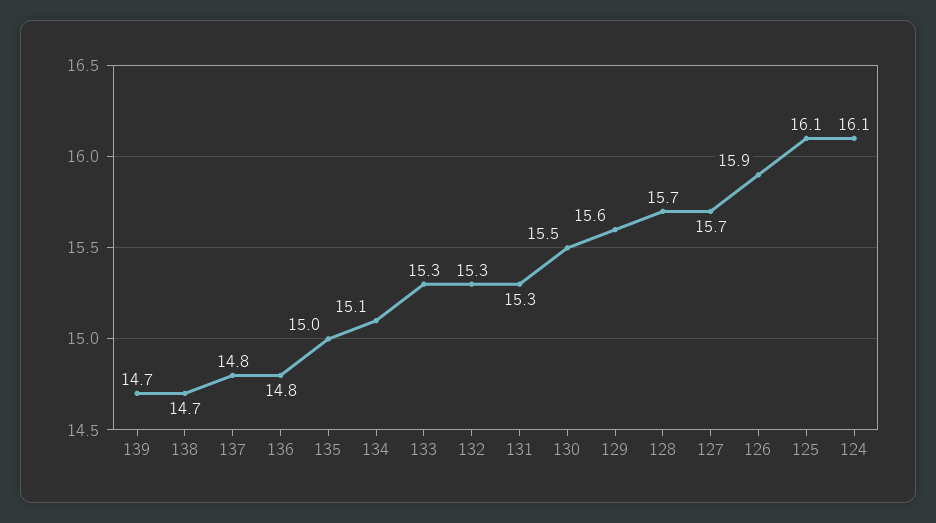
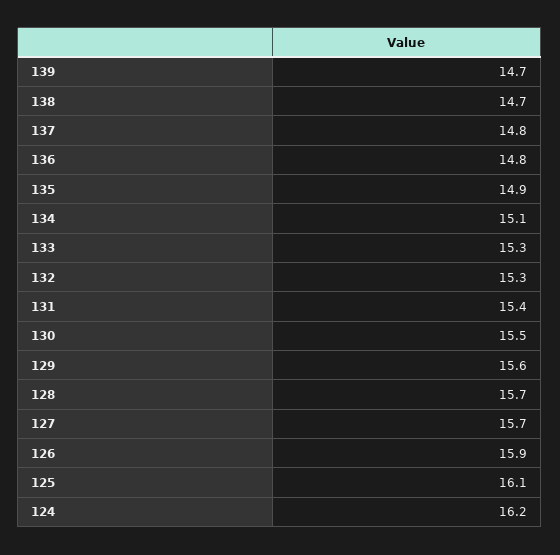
135: 15 -> 14.9
131: 15.3 -> 15.4
124: 16.1 -> 16.2

